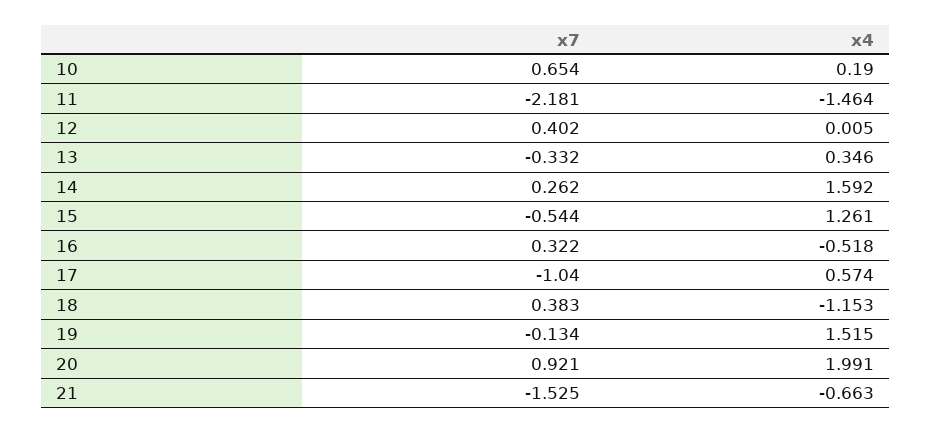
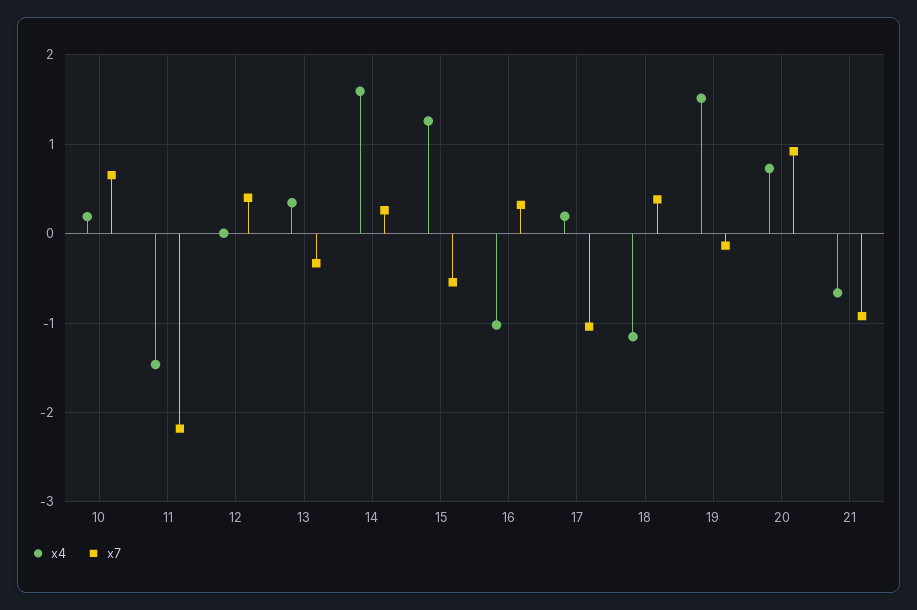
x4, 16: -0.518 -> -1
x4, 17: 0.574 -> 0.2
x4, 20: 1.991 -> 0.7
x7, 21: -1.525 -> -0.9

